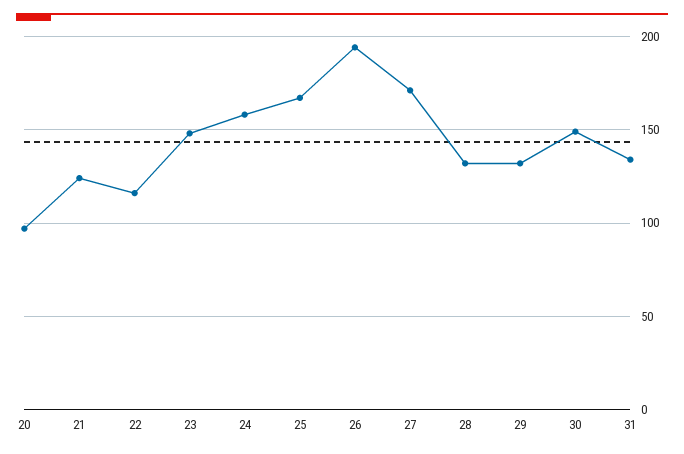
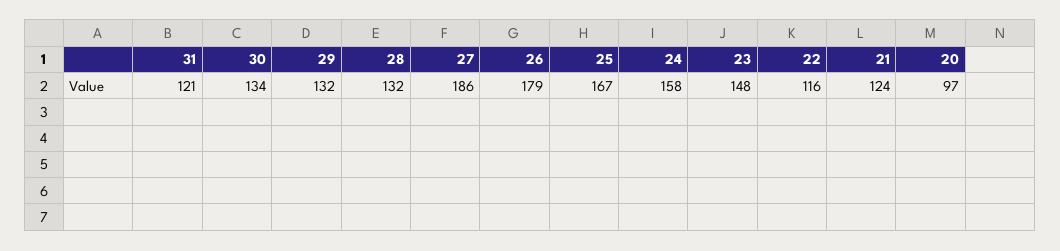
26: 195 -> 179
27: 170 -> 186
30: 150 -> 134
31: 135 -> 121

